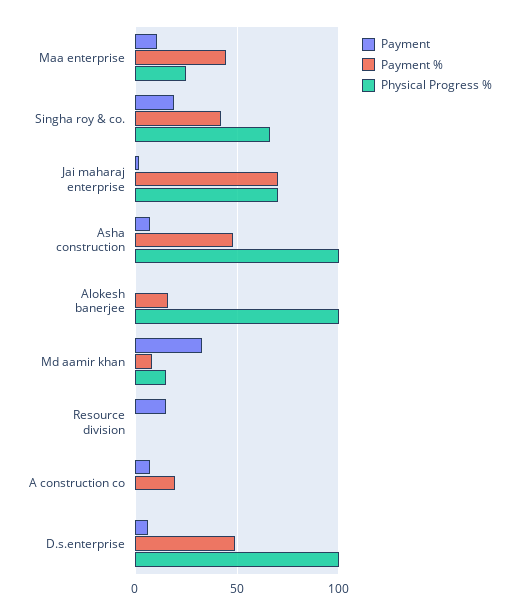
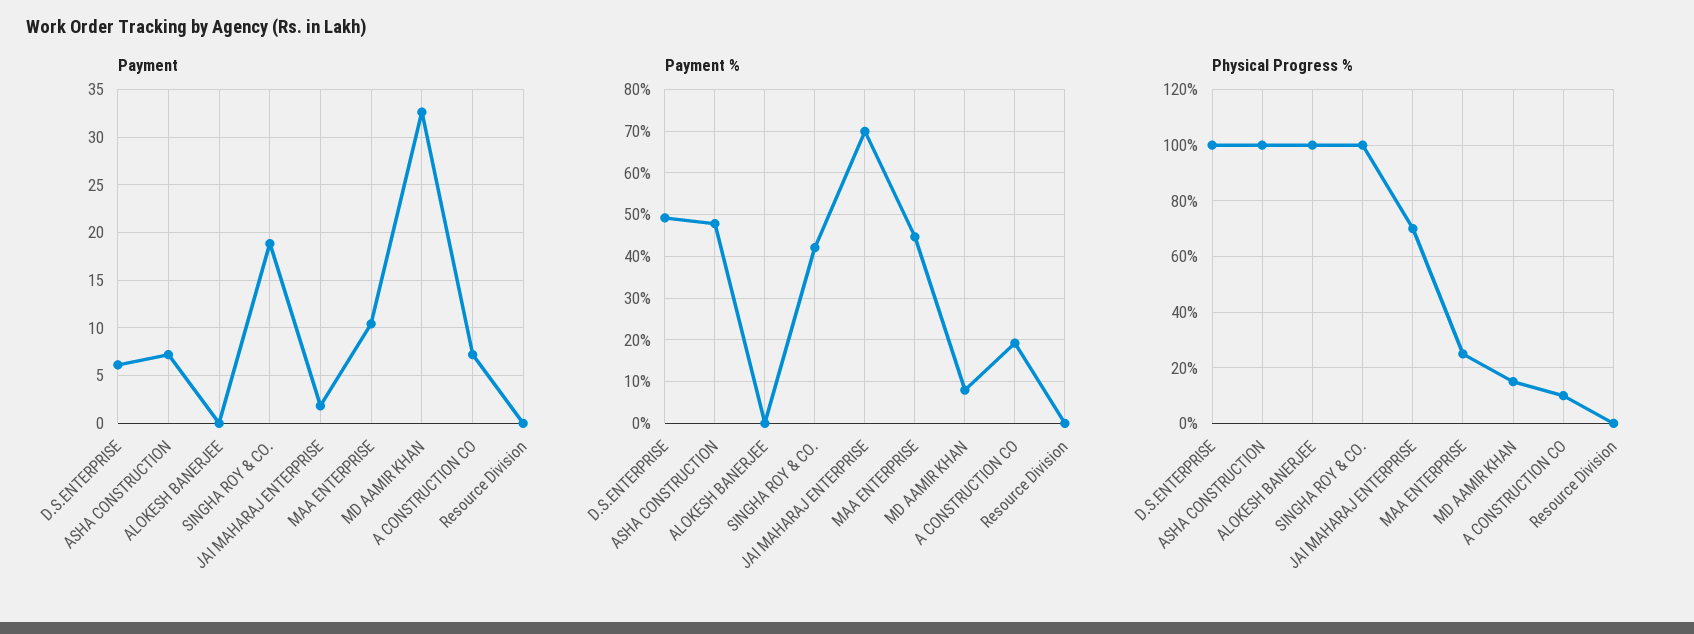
Physical Progress %, Singha roy & co.: 65 -> 100
Payment %, Alokesh banerjee: 15 -> 0
Payment, Resource division: 15 -> 0
Physical Progress %, A construction co: 0 -> 10

